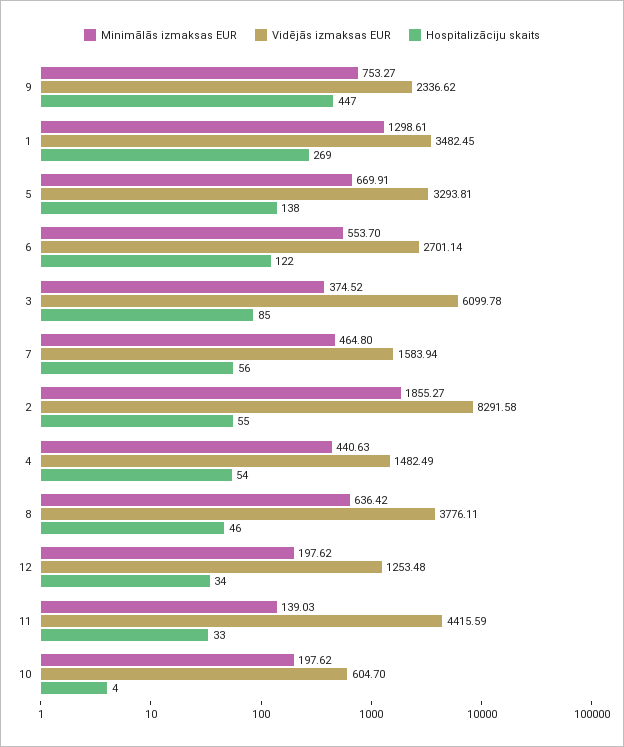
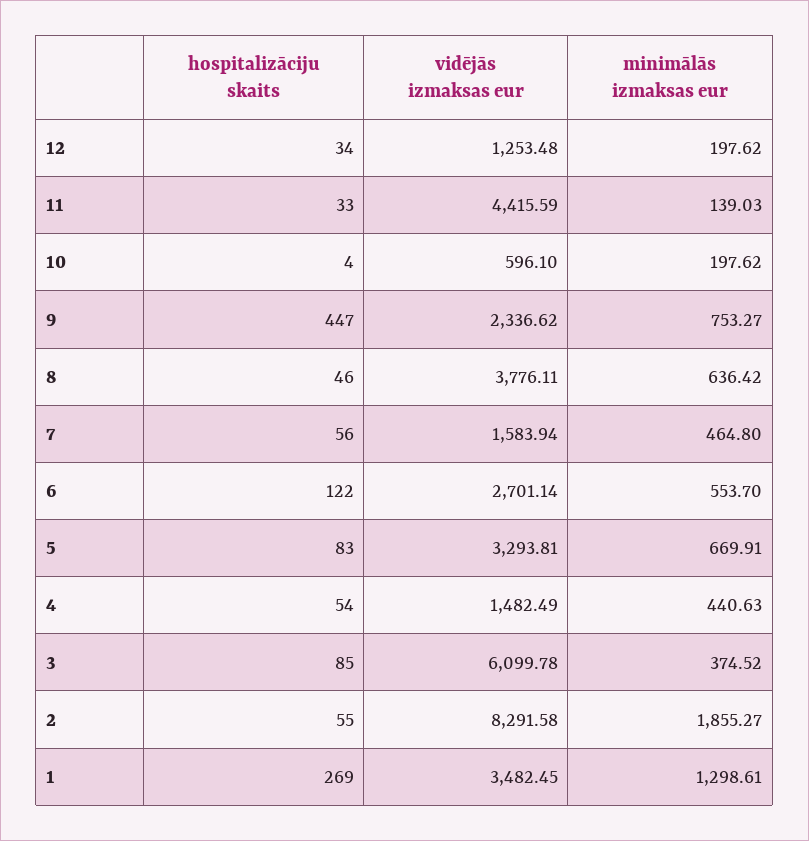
Hospitalizāciju skaits, 5: 138 -> 83
Vidējās izmaksas EUR, 10: 604.7 -> 596.1

